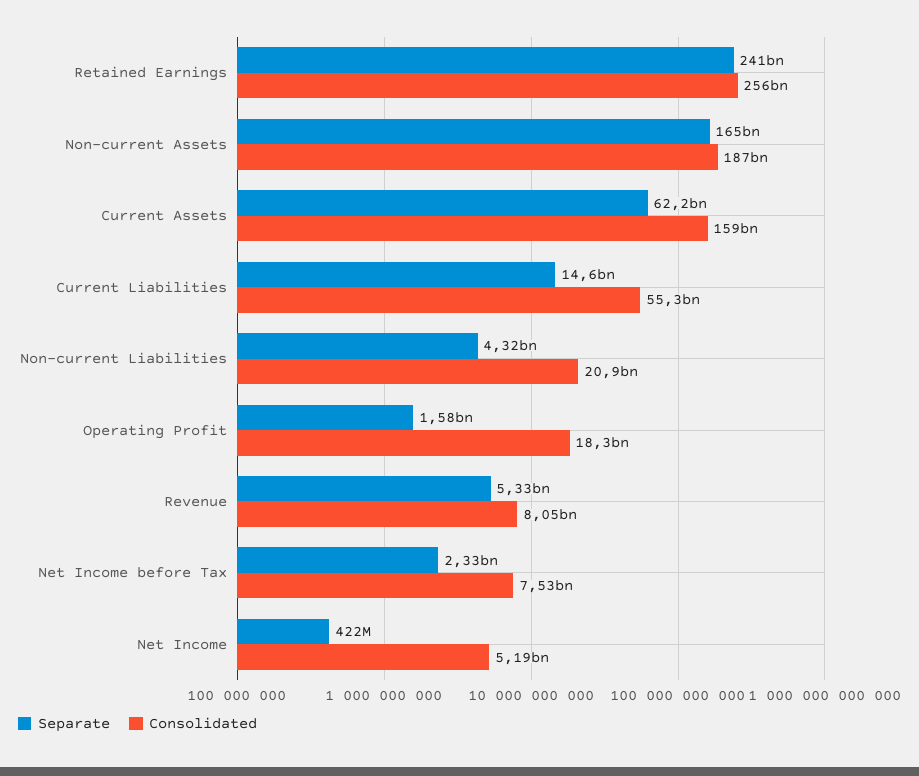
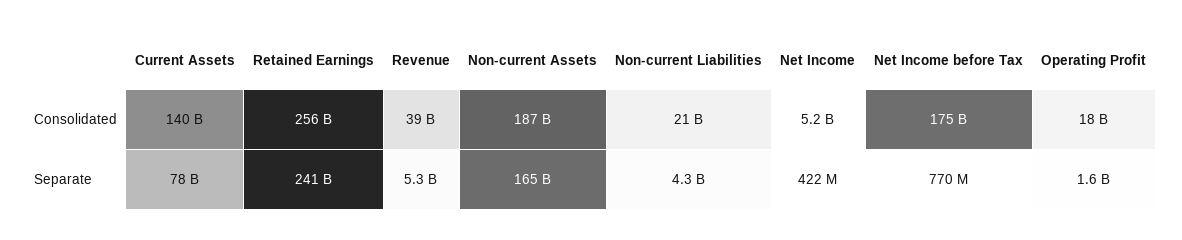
Separate, Current Assets: 62200000000 -> 78000000000
Consolidated, Current Assets: 159000000000 -> 140000000000
Separate, Current Liabilities: 14600000000 -> none
Consolidated, Current Liabilities: 55300000000 -> none
Consolidated, Revenue: 8050000000 -> 39000000000
Separate, Net Income before Tax: 2330000000 -> 770000000
Consolidated, Net Income before Tax: 7530000000 -> 175000000000

